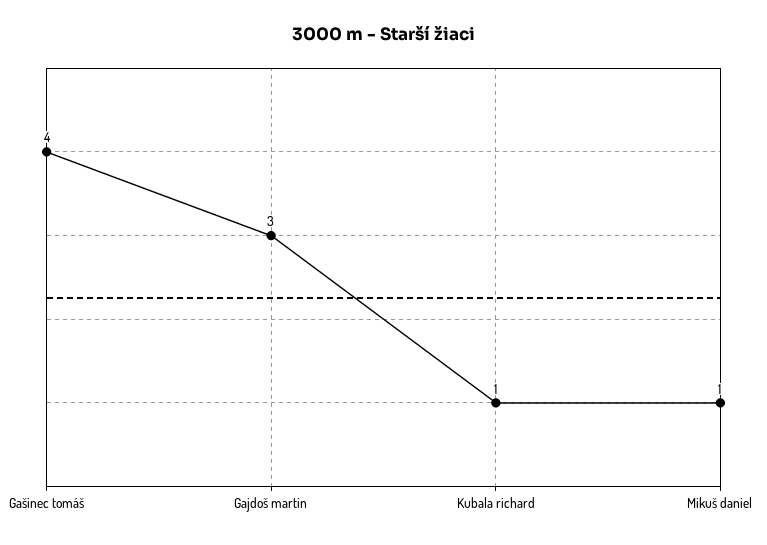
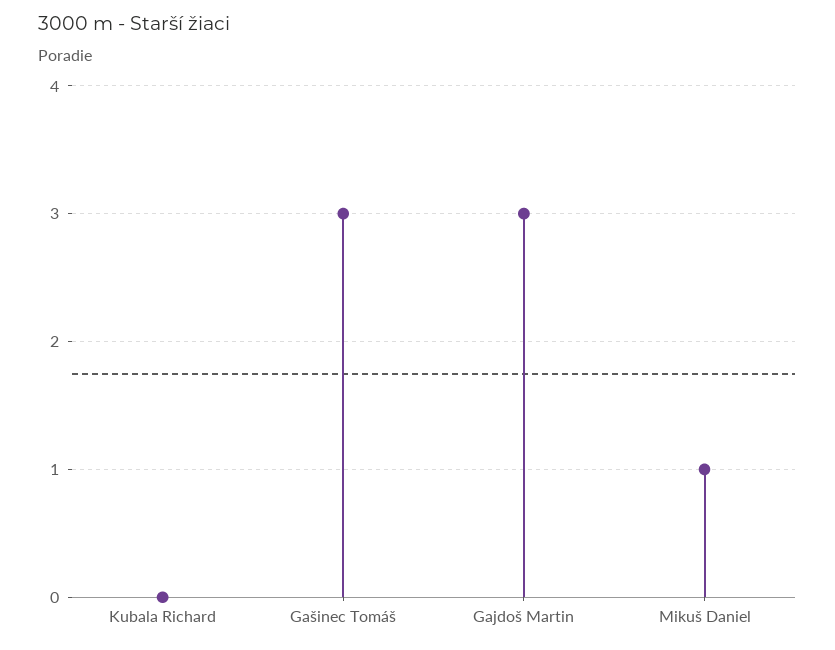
Gašinec tomáš: 4 -> 3
Kubala richard: 1 -> 0

